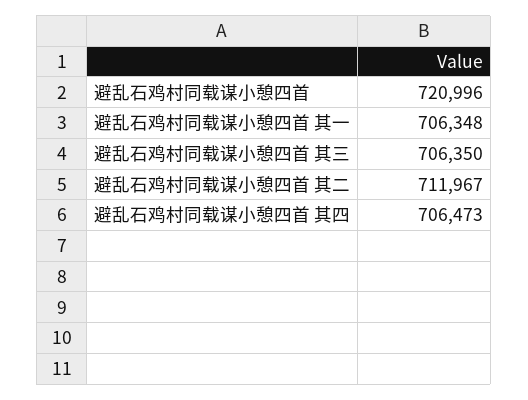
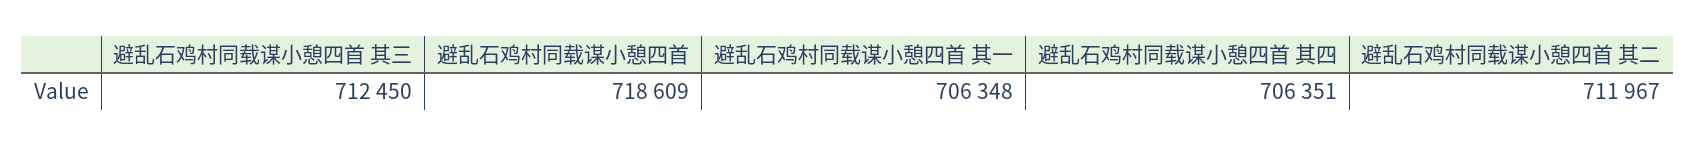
避乱石鸡村同载谋小憩四首: 720996 -> 718609
避乱石鸡村同载谋小憩四首 其三: 706350 -> 712450
避乱石鸡村同载谋小憩四首 其四: 706473 -> 706351

